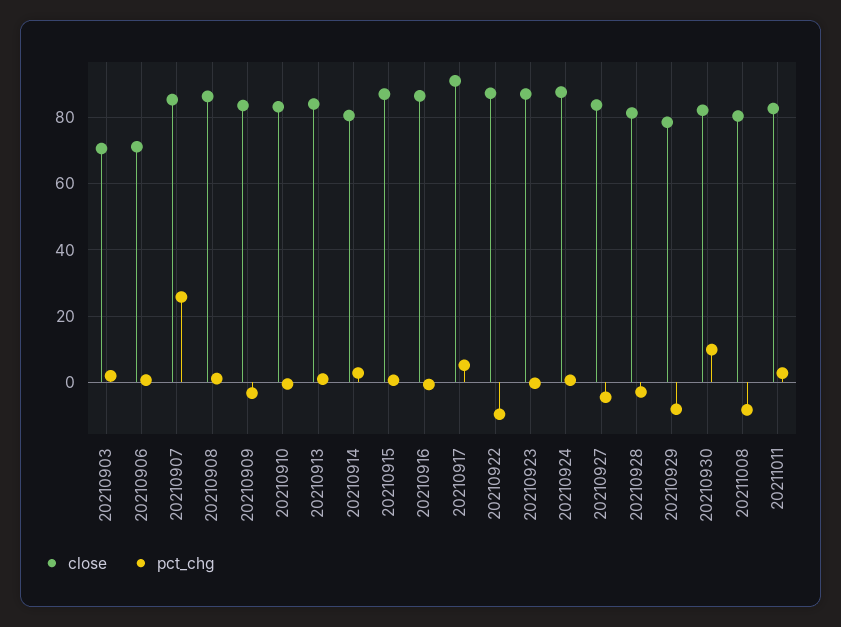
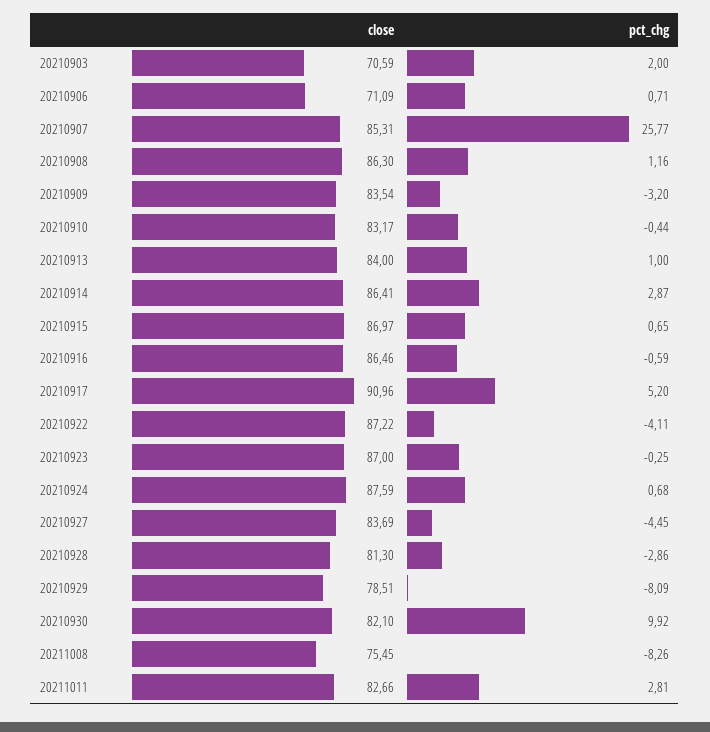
close, 20210914: 80 -> 86.41
pct_chg, 20210922: -10 -> -4.11
close, 20211008: 80 -> 75.45

